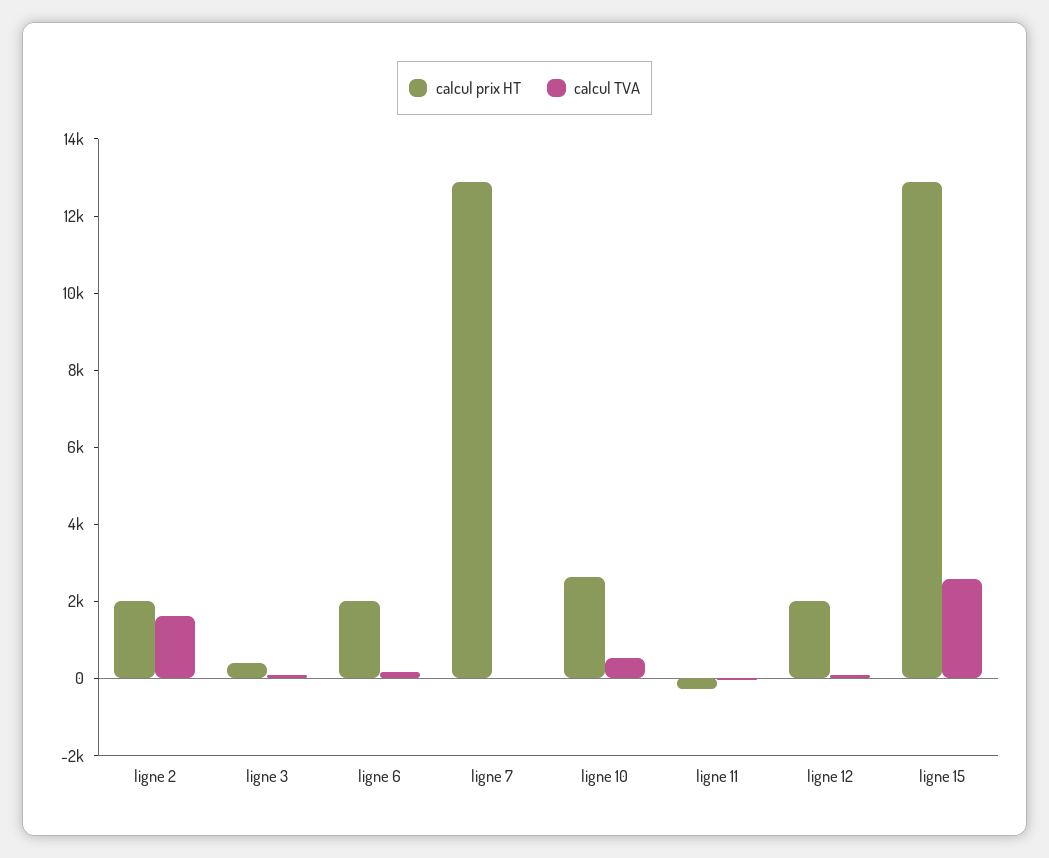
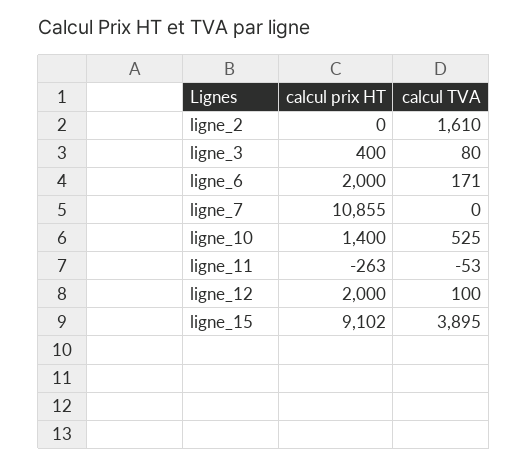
calcul prix HT, ligne 2: 2000 -> 0
calcul prix HT, ligne 7: 13000 -> 10855
calcul prix HT, ligne 10: 2500 -> 1400
calcul prix HT, ligne 15: 13000 -> 9102
calcul TVA, ligne 15: 2500 -> 3895

